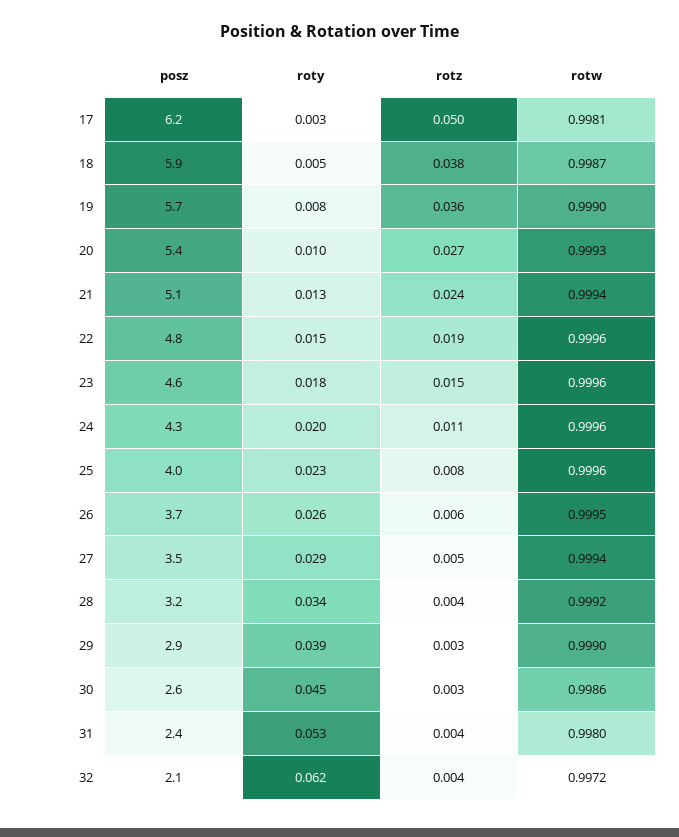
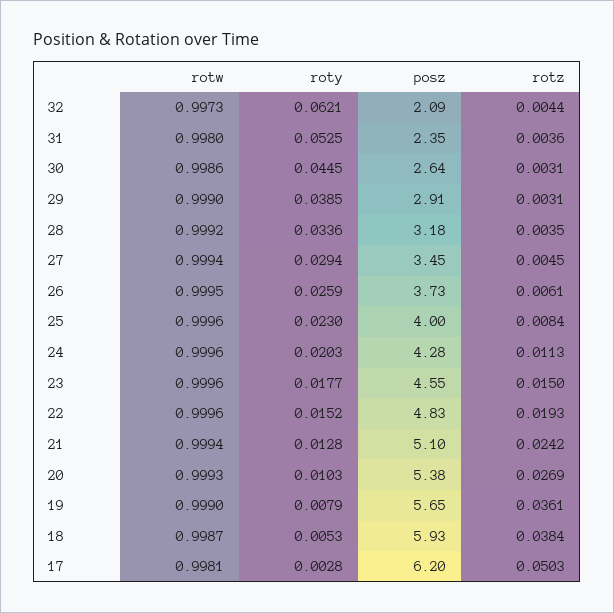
rotw, 32: 0.9972 -> 0.9973

